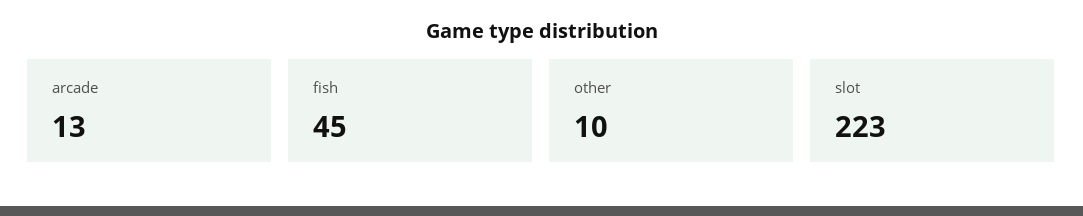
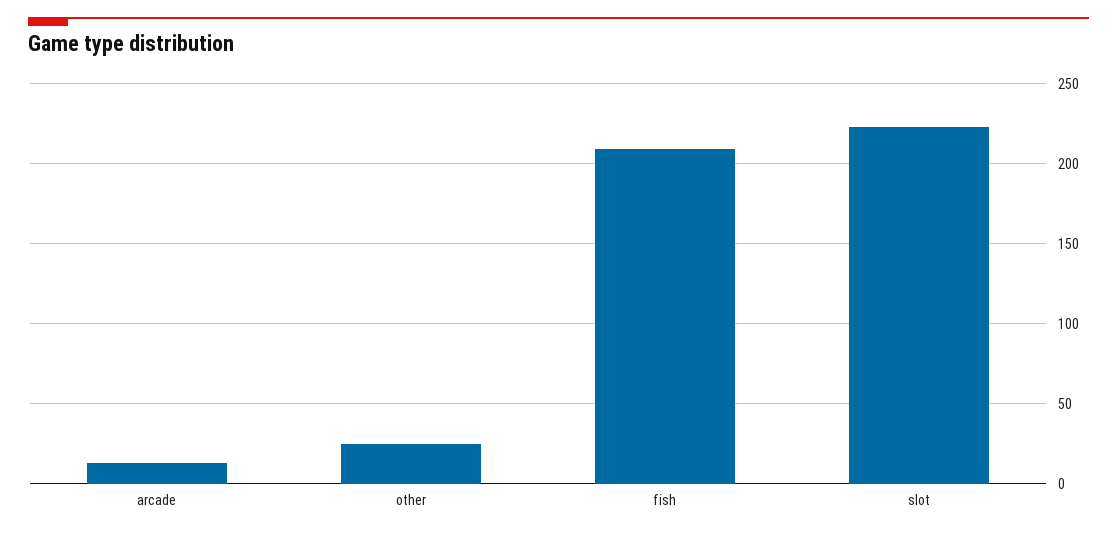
fish: 45 -> 210
other: 10 -> 25

